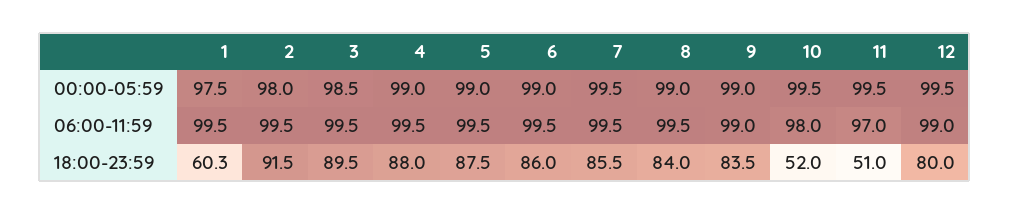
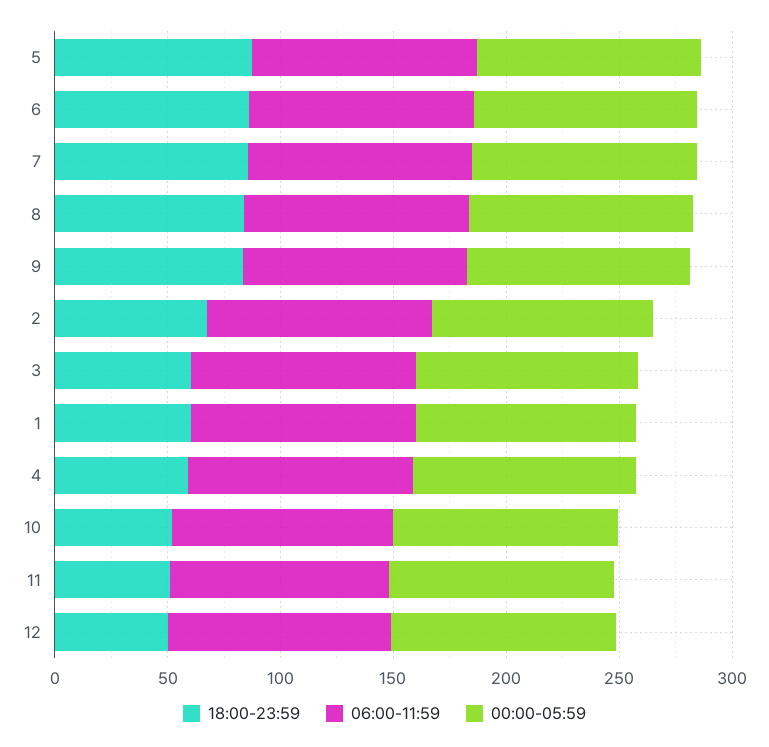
18:00-23:59, 2: 91.5 -> 70
18:00-23:59, 3: 89.5 -> 60
18:00-23:59, 4: 88 -> 60
18:00-23:59, 12: 80 -> 50

